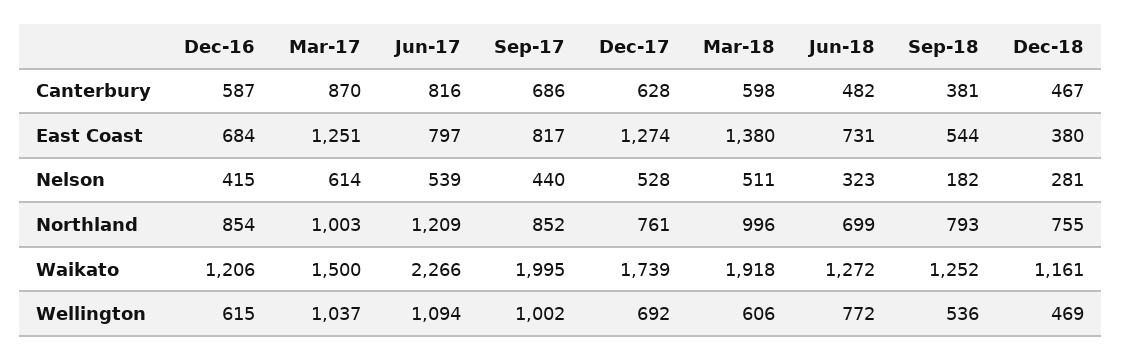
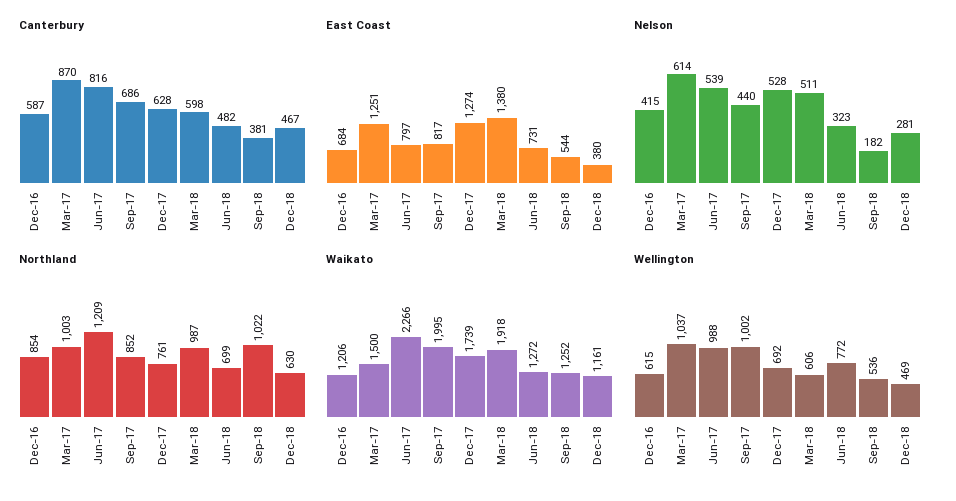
Northland, Mar-18: 996 -> 987
Northland, Sep-18: 793 -> 1022
Northland, Dec-18: 755 -> 630
Wellington, Jun-17: 1094 -> 988

